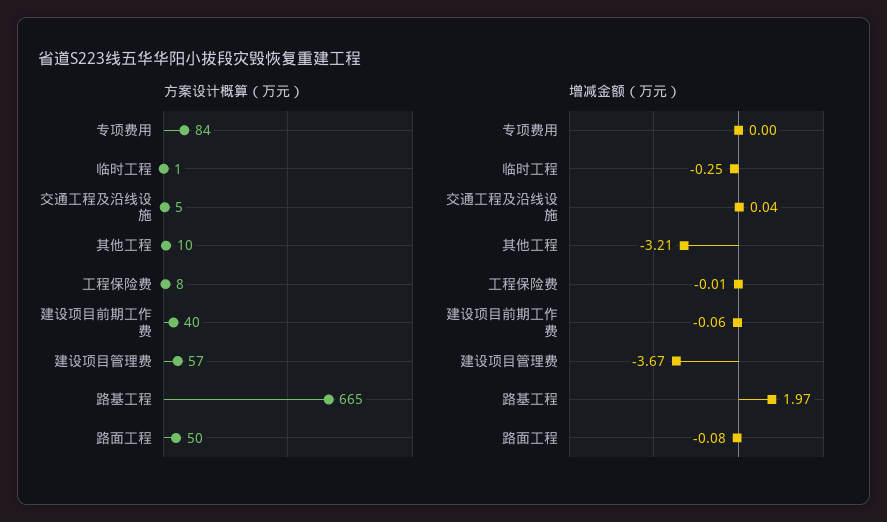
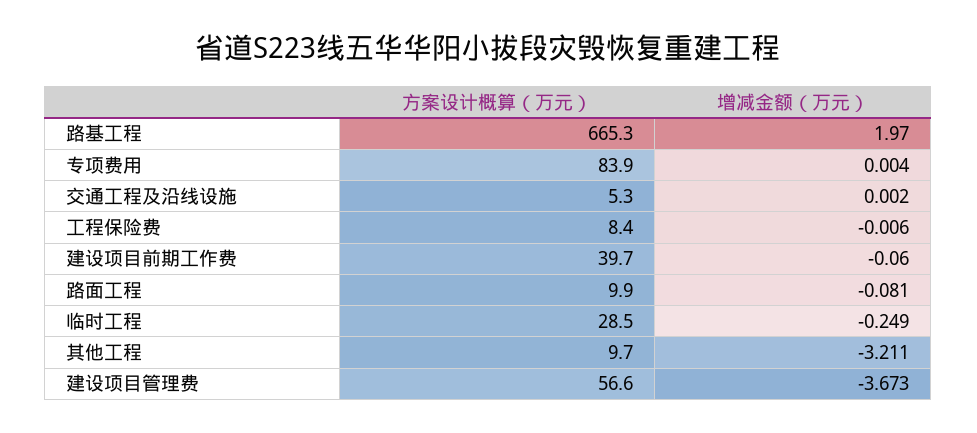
方案设计概算（万元）, 临时工程: 1 -> 28.5
方案设计概算（万元）, 路面工程: 50 -> 9.9
增减金额（万元）, 交通工程及沿线设施: 0.04 -> 0.002

